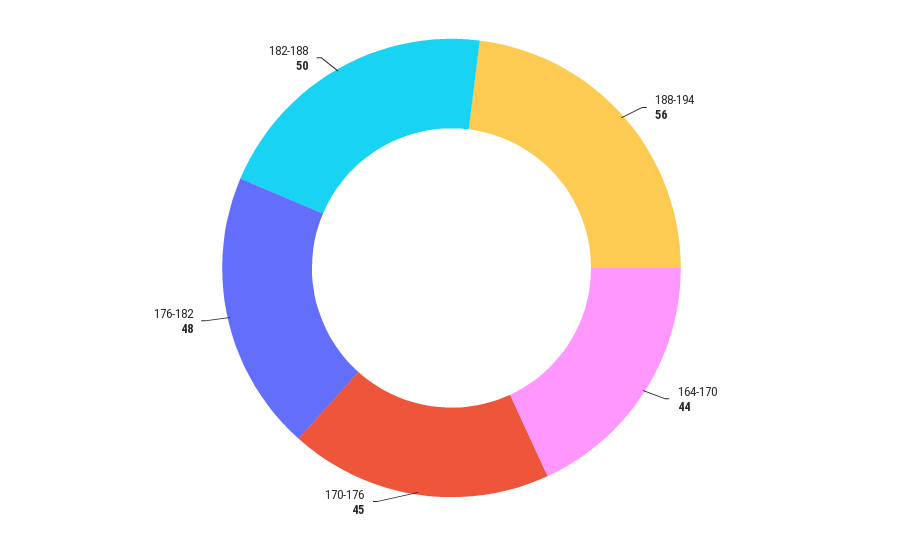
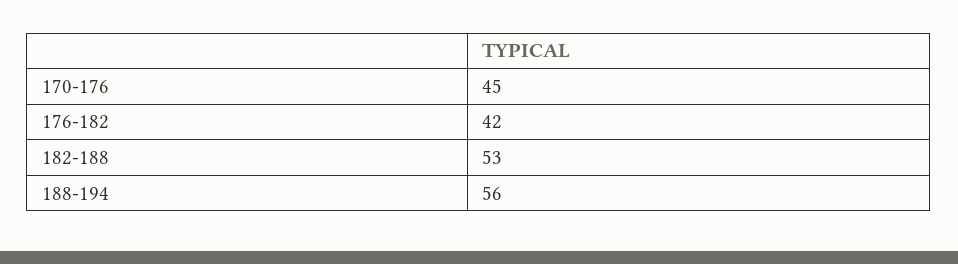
164-170: 44 -> none
176-182: 48 -> 42
182-188: 50 -> 53

